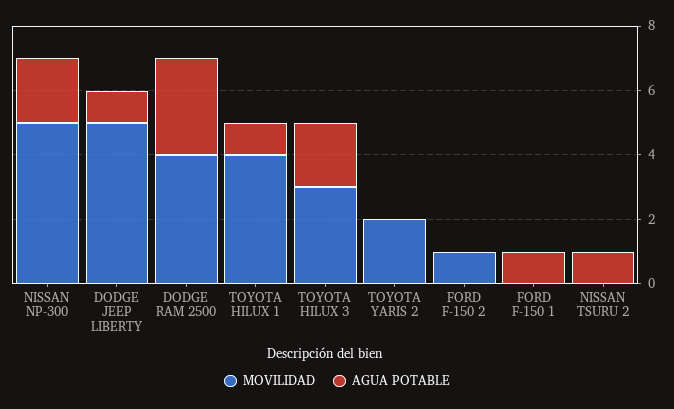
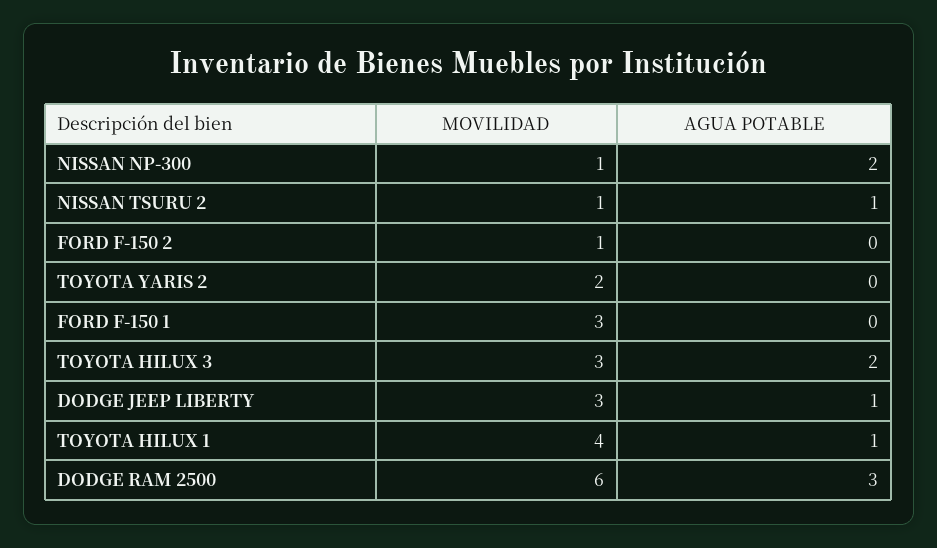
MOVILIDAD, NISSAN NP-300: 5 -> 1
MOVILIDAD, DODGE JEEP LIBERTY: 5 -> 3
MOVILIDAD, DODGE RAM 2500: 4 -> 6
MOVILIDAD, FORD F-150 1: 0 -> 3
AGUA POTABLE, FORD F-150 1: 1 -> 0
MOVILIDAD, NISSAN TSURU 2: 0 -> 1

